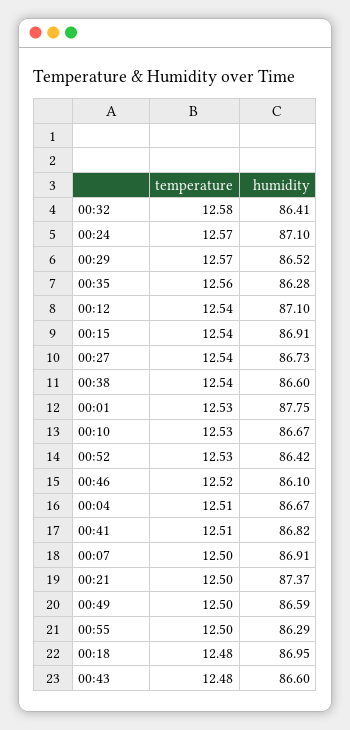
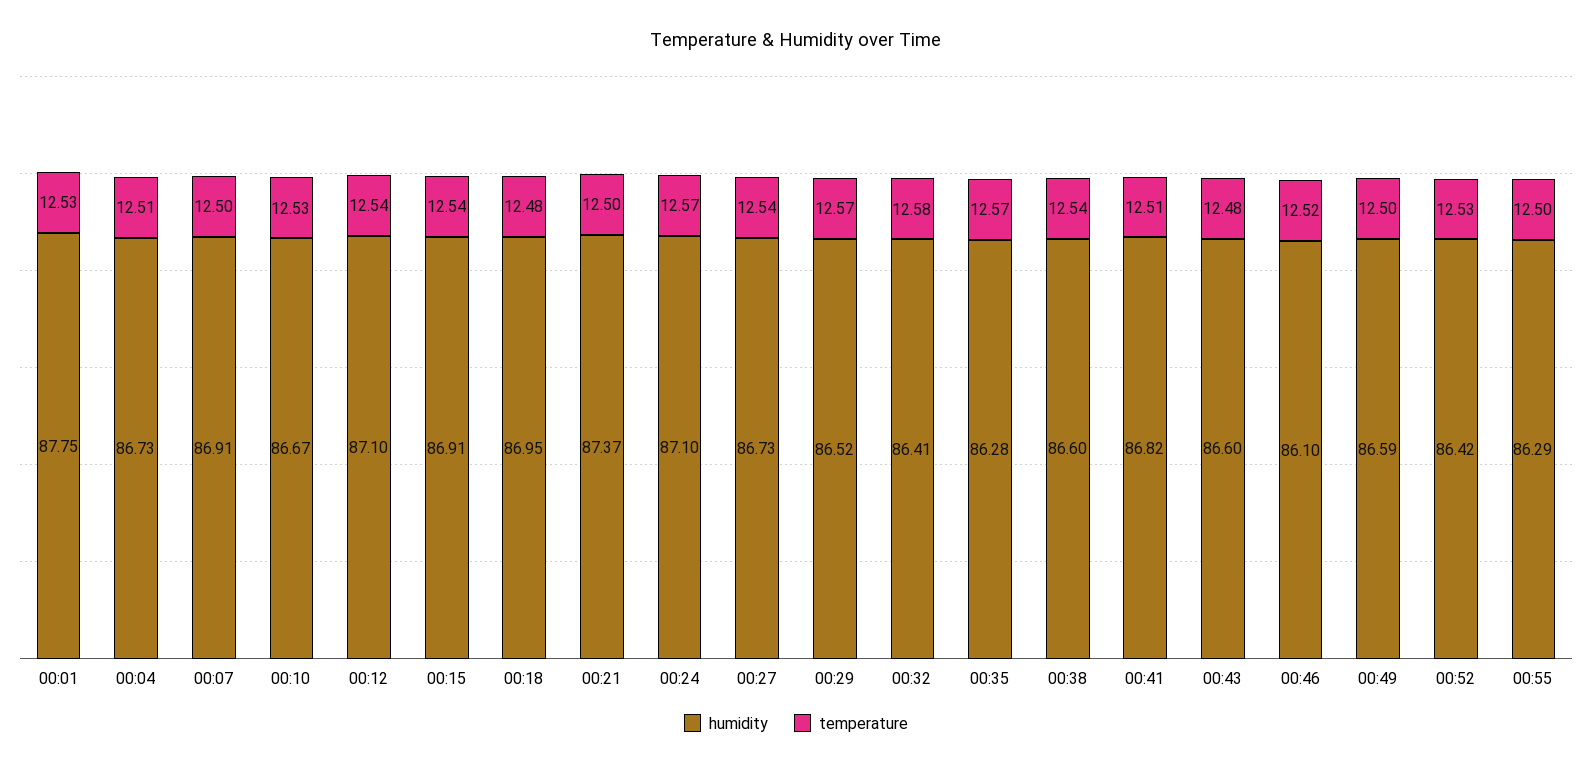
temperature, 00:35: 12.56 -> 12.57
humidity, 00:04: 86.67 -> 86.73

